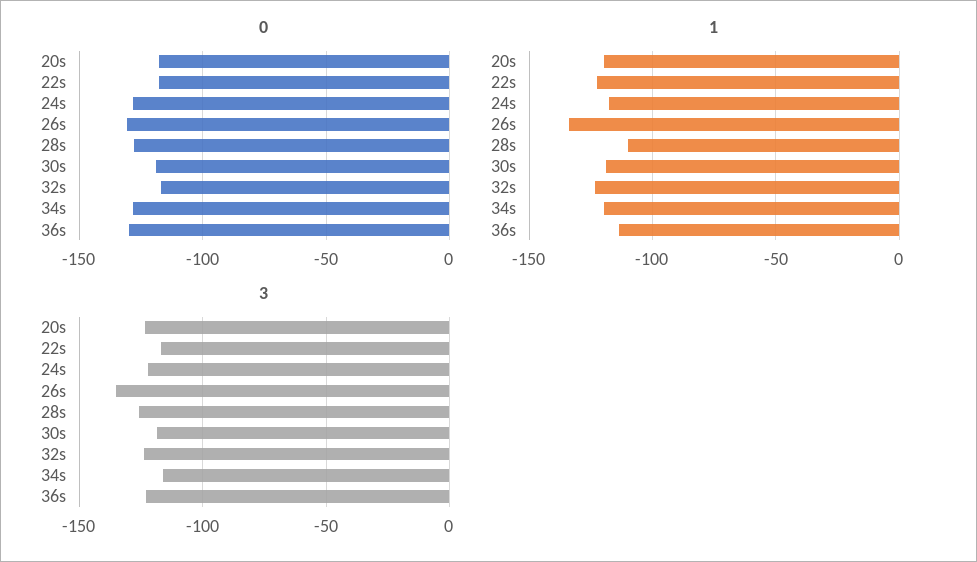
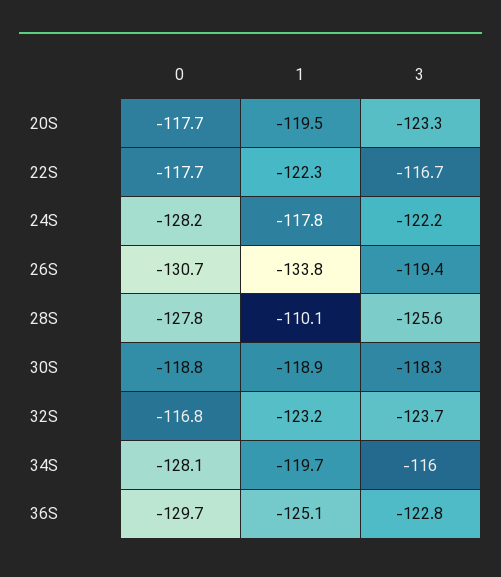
1, 36s: -115 -> -125.1
3, 26s: -135 -> -119.4

